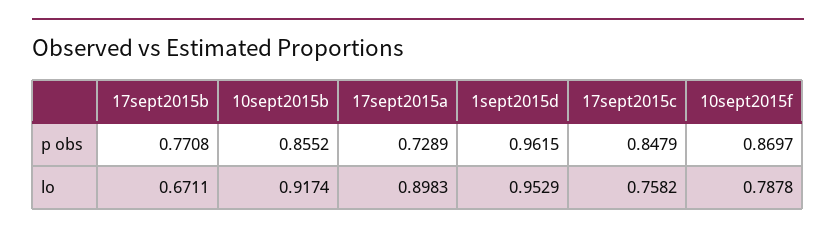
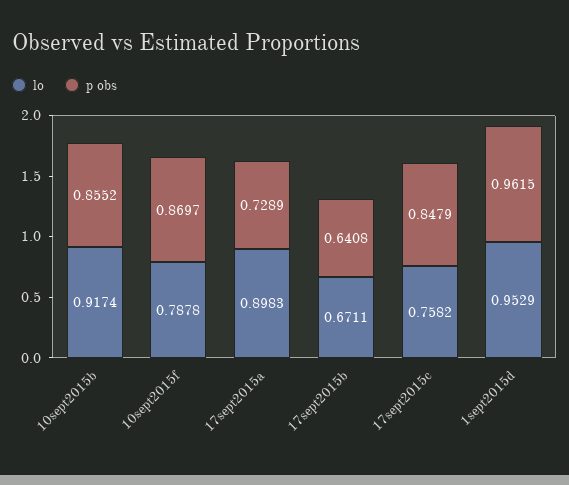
p obs, 17sept2015b: 0.7708 -> 0.6408

